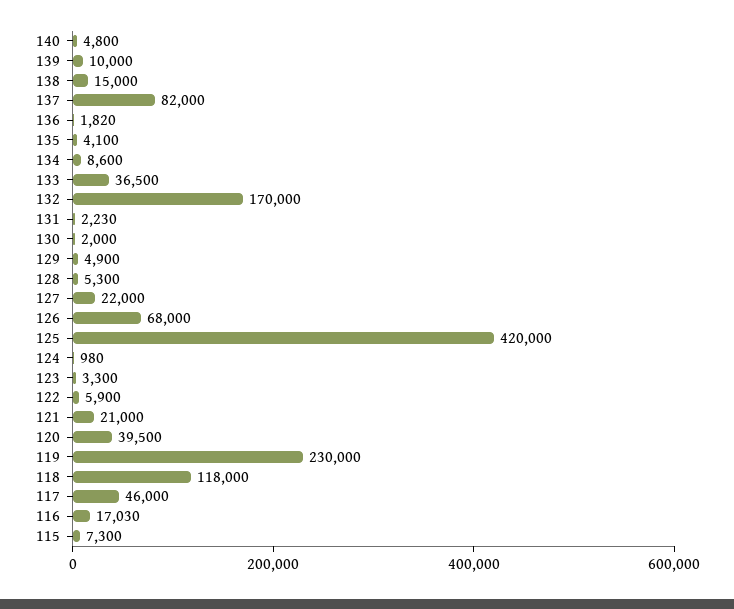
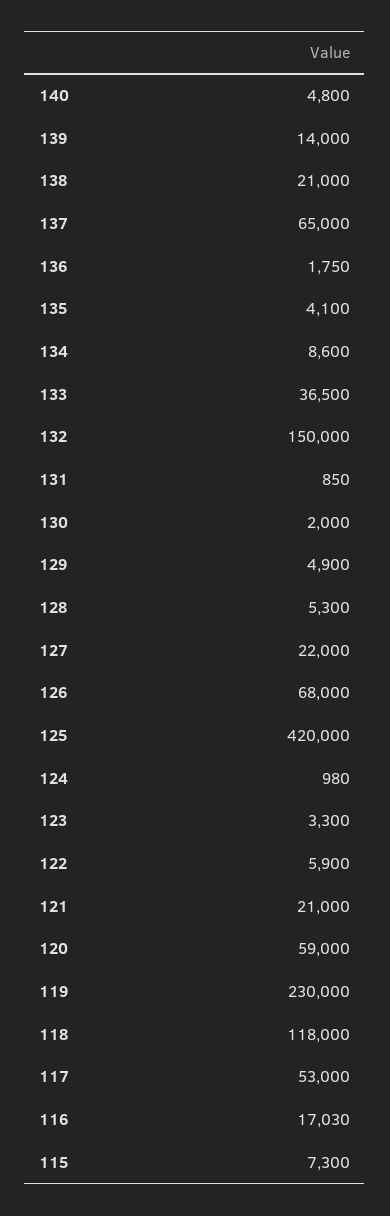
139: 10000 -> 14000
138: 15000 -> 21000
137: 82000 -> 65000
136: 1820 -> 1750
132: 170000 -> 150000
131: 2230 -> 850
120: 39500 -> 59000
117: 46000 -> 53000

